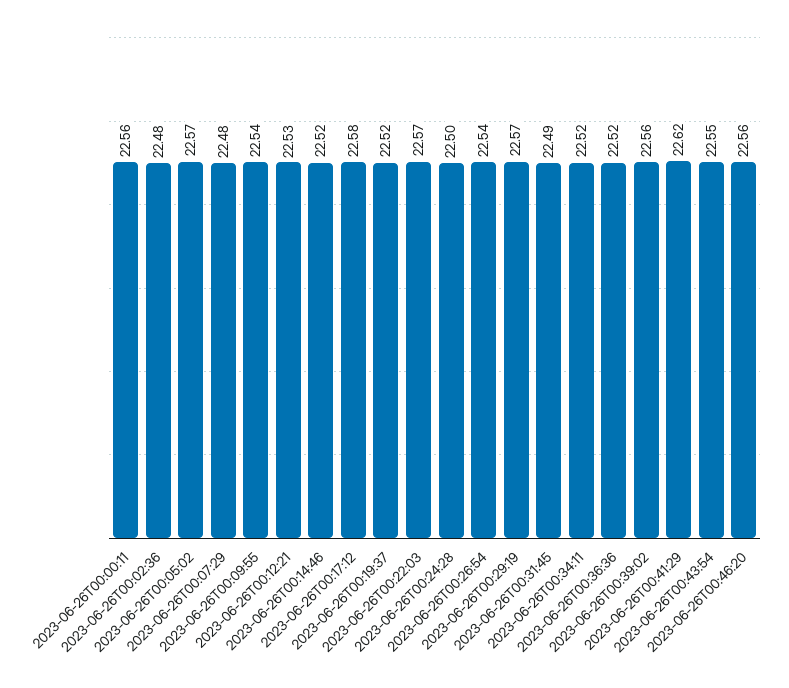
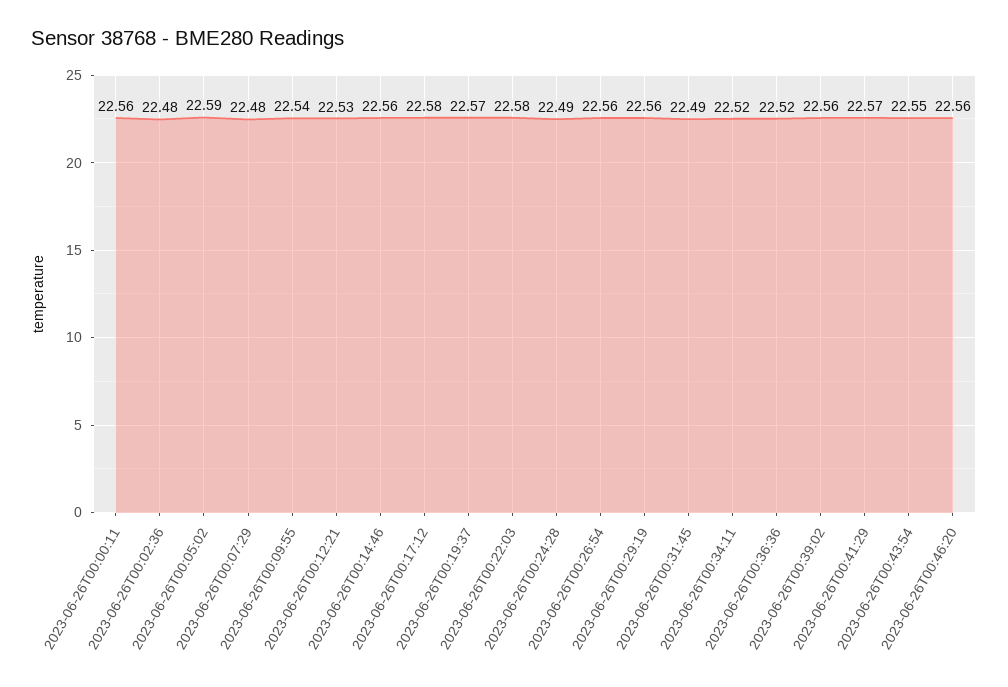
2023-06-26T00:05:02: 22.57 -> 22.59
2023-06-26T00:14:46: 22.52 -> 22.56
2023-06-26T00:19:37: 22.52 -> 22.57
2023-06-26T00:22:03: 22.57 -> 22.58
2023-06-26T00:24:28: 22.5 -> 22.49
2023-06-26T00:26:54: 22.54 -> 22.56
2023-06-26T00:29:19: 22.57 -> 22.56
2023-06-26T00:41:29: 22.62 -> 22.57

